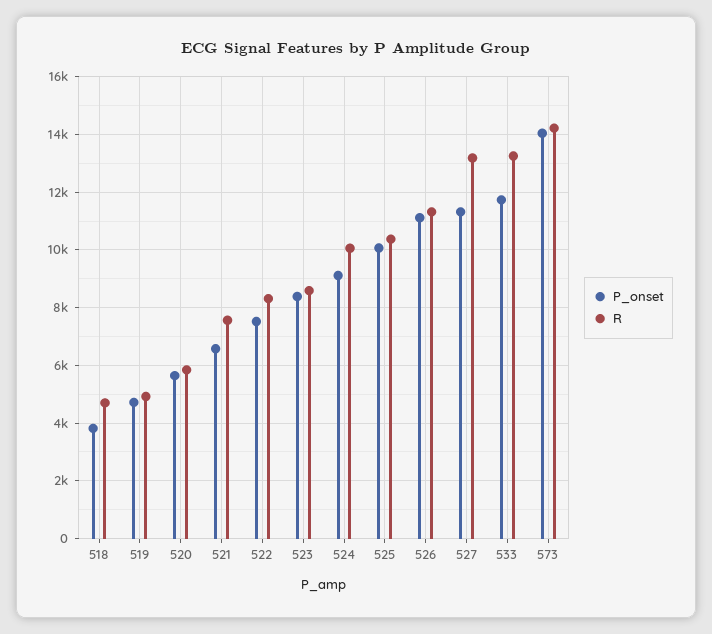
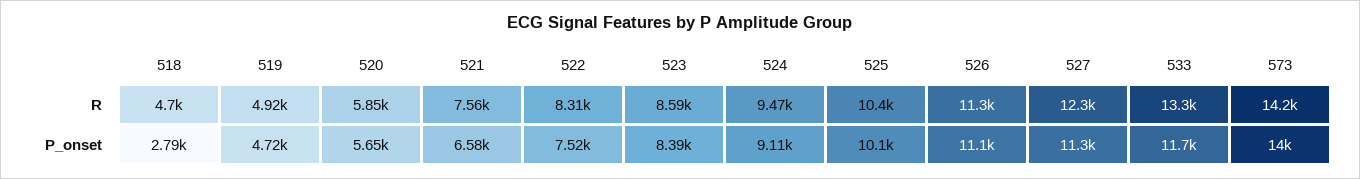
P_onset, 518: 3750 -> 2790
R, 524: 10000 -> 9470
R, 527: 13250 -> 12300

